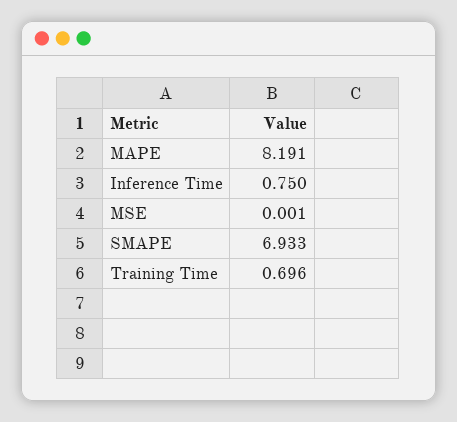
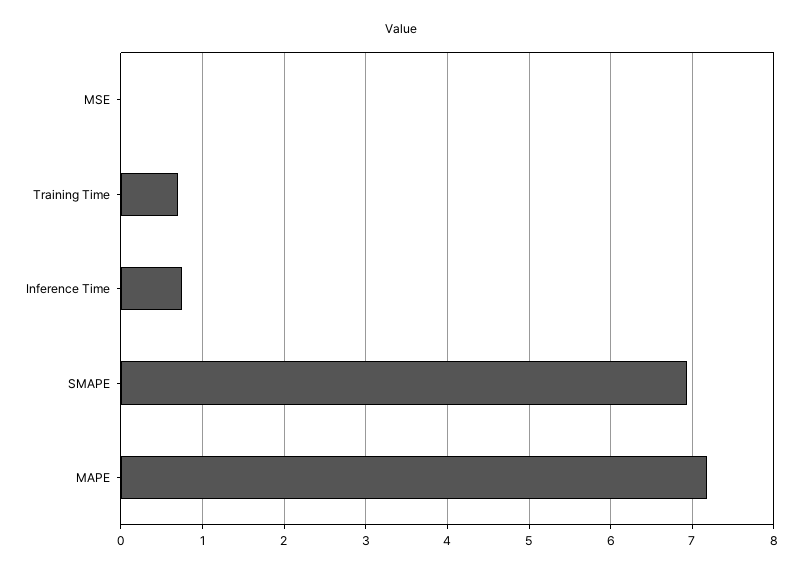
MAPE: 8.191 -> 7.2

